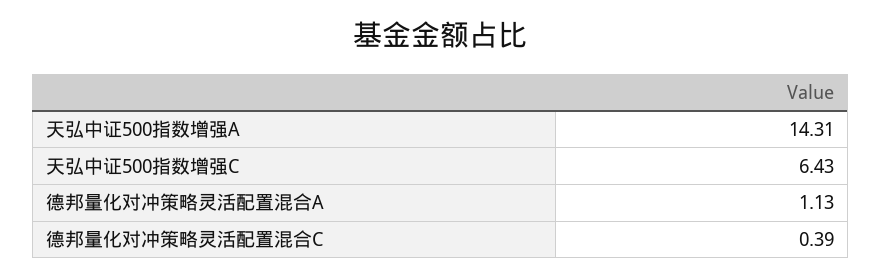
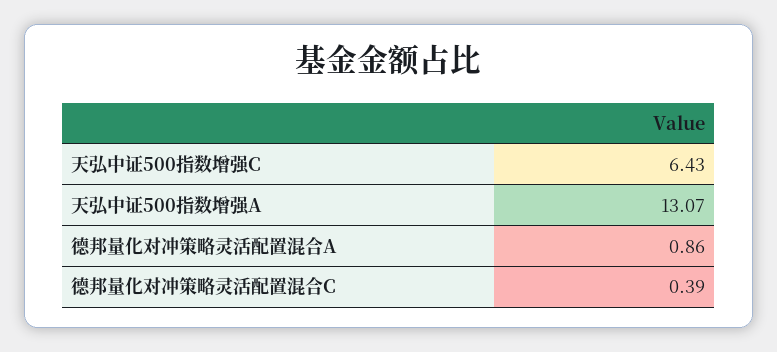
天弘中证500指数增强A: 14.31 -> 13.07
德邦量化对冲策略灵活配置混合A: 1.13 -> 0.86

